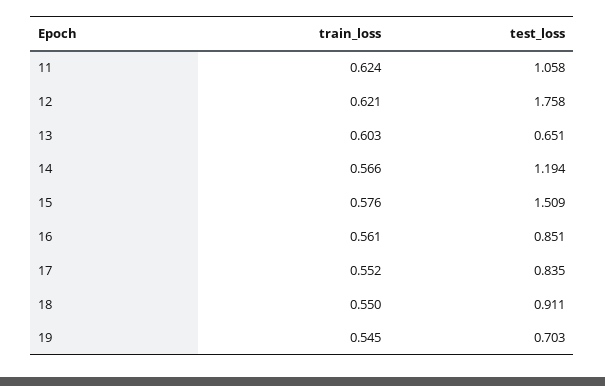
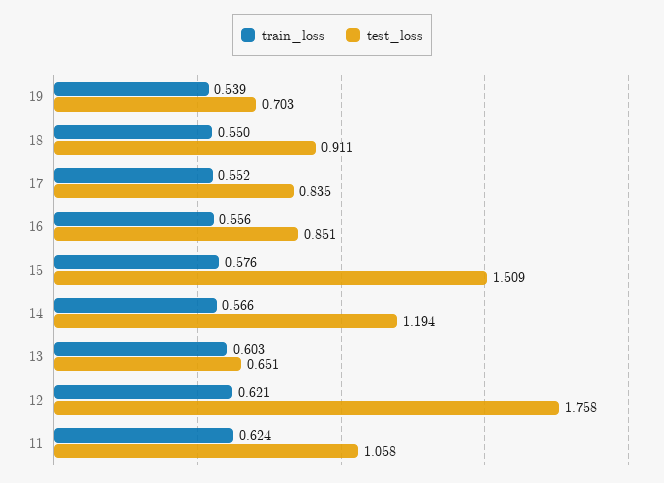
train_loss, 16: 0.561 -> 0.556
train_loss, 19: 0.545 -> 0.539

